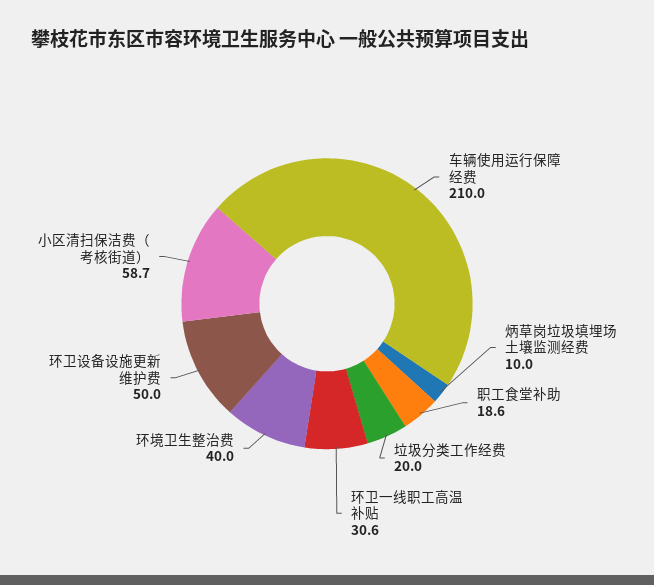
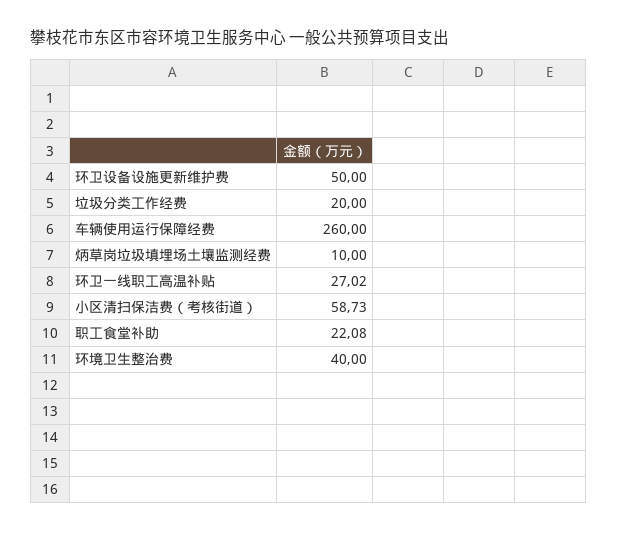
车辆使用运行保障经费: 210 -> 260
职工食堂补助: 18.6 -> 22.08
环卫一线职工高温补贴: 30.6 -> 27.02

